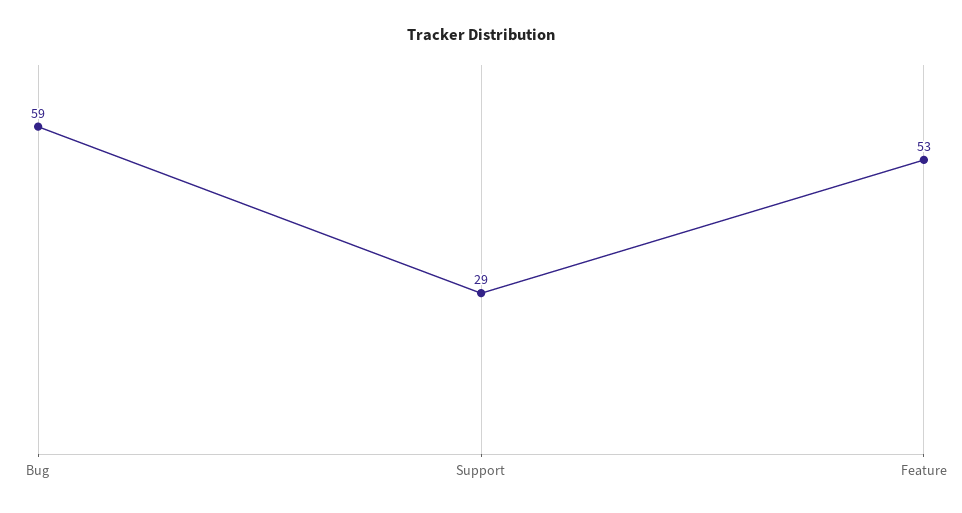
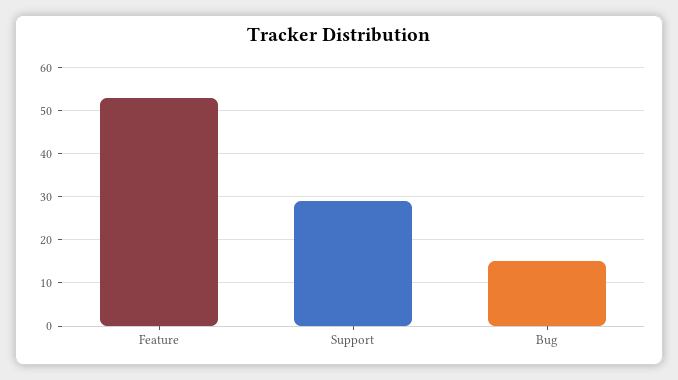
Bug: 59 -> 15

